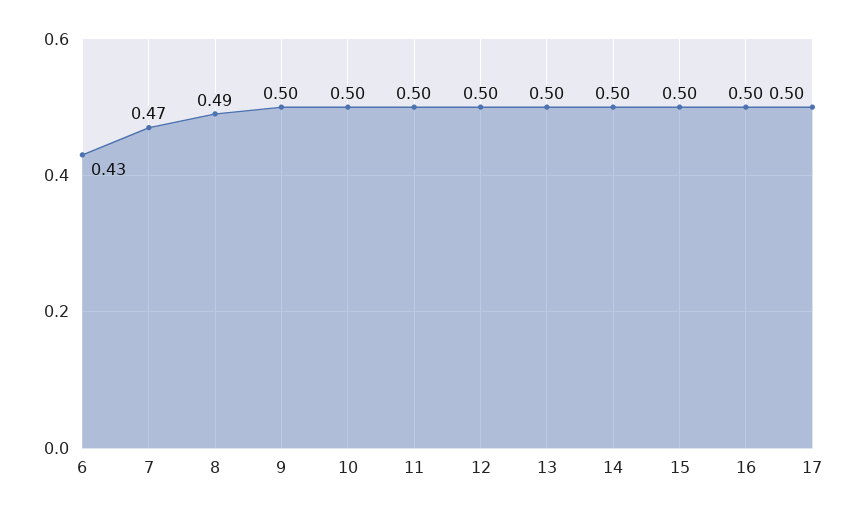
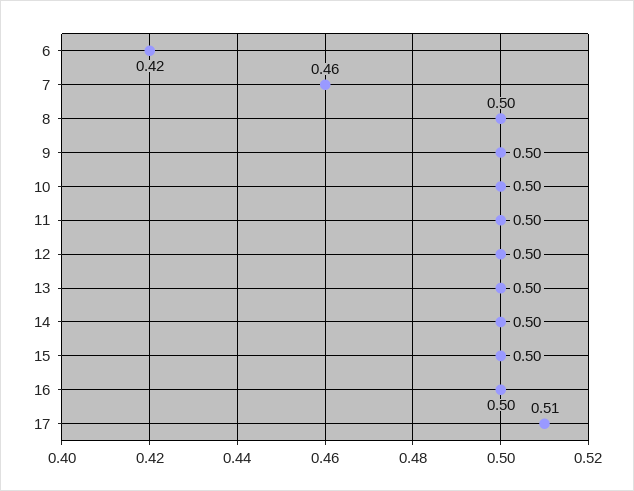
6: 0.43 -> 0.42
7: 0.47 -> 0.46
8: 0.49 -> 0.5
17: 0.5 -> 0.51

